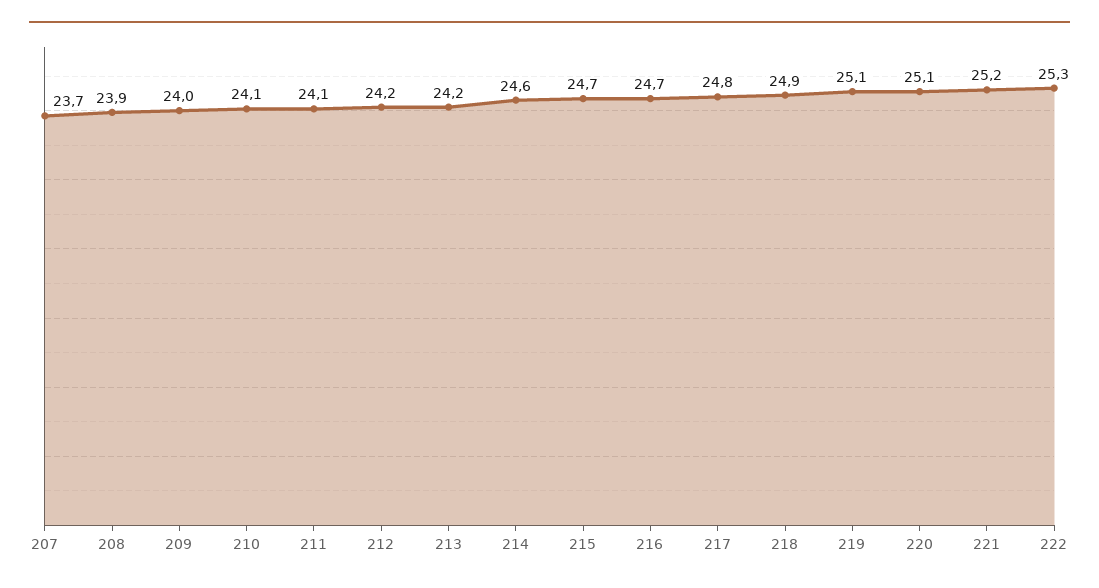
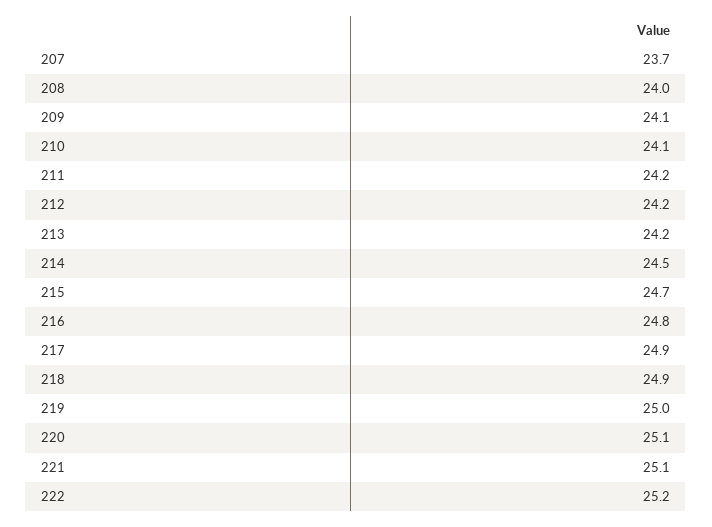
208: 23.9 -> 24
209: 24 -> 24.1
211: 24.1 -> 24.2
214: 24.6 -> 24.5
216: 24.7 -> 24.8
217: 24.8 -> 24.9
219: 25.1 -> 25
221: 25.2 -> 25.1
222: 25.3 -> 25.2

